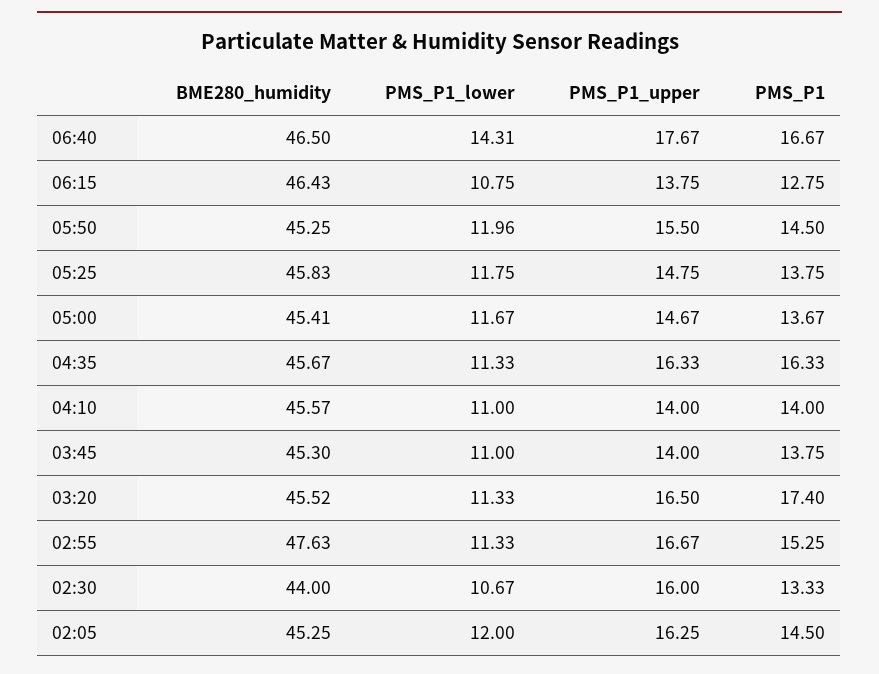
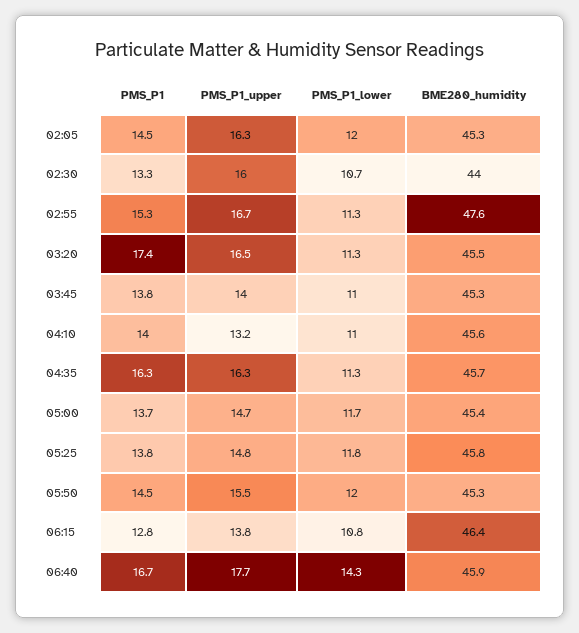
BME280_humidity, 06:40: 46.5 -> 45.9
PMS_P1_upper, 04:10: 14 -> 13.2

